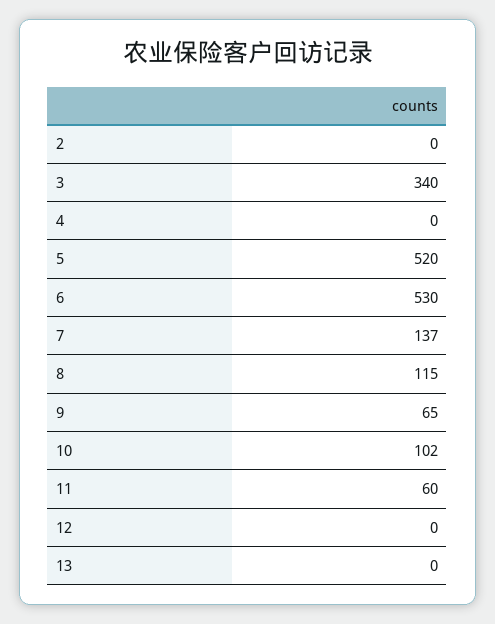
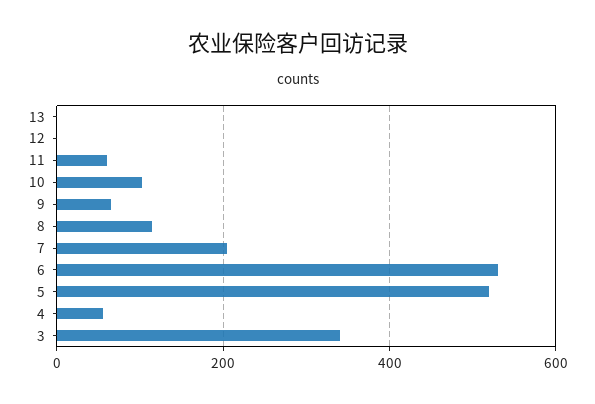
2: 0 -> none
4: 0 -> 60
7: 137 -> 200

